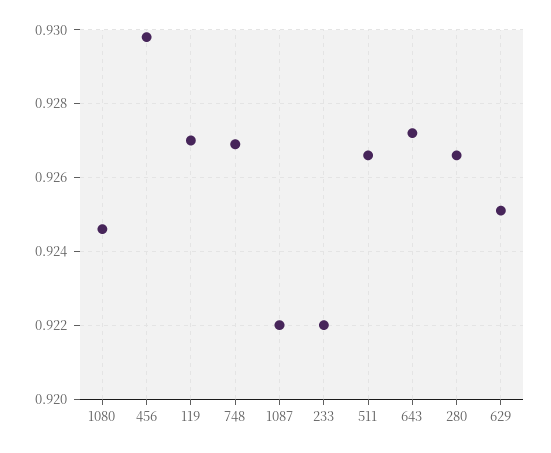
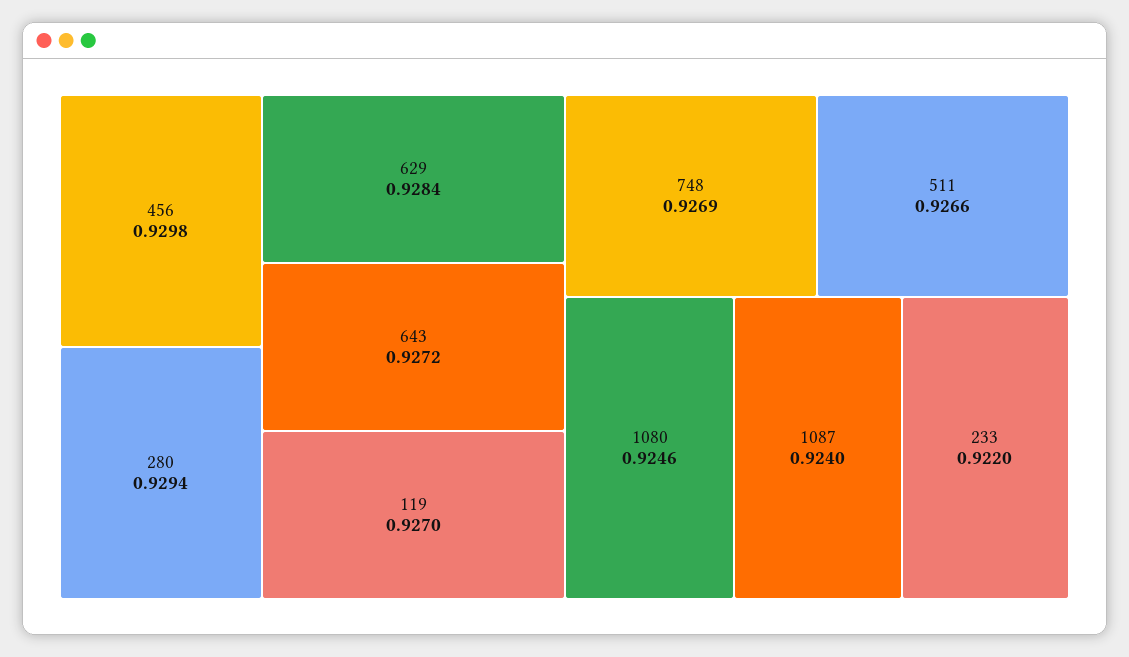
1087: 0.922 -> 0.924
280: 0.9265 -> 0.9294
629: 0.925 -> 0.9284

